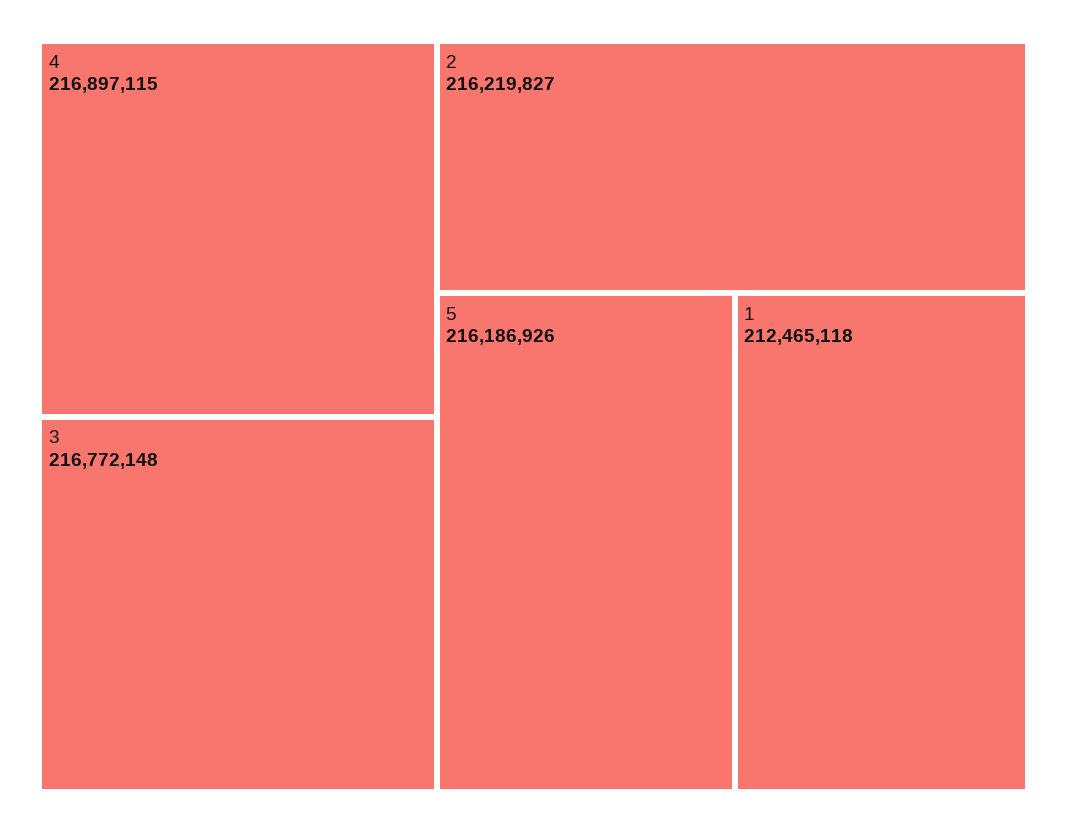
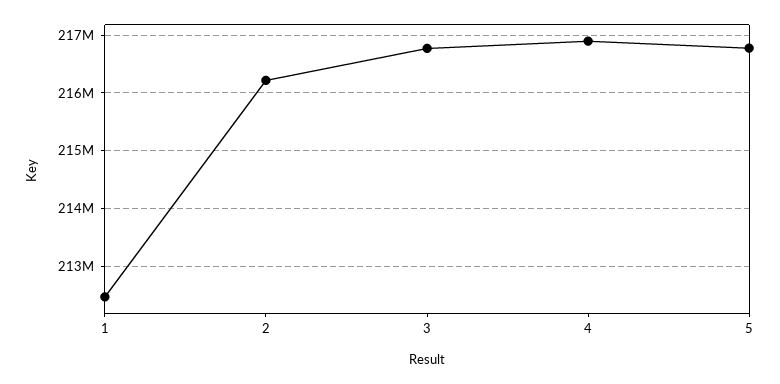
5: 216186926 -> 216800000

